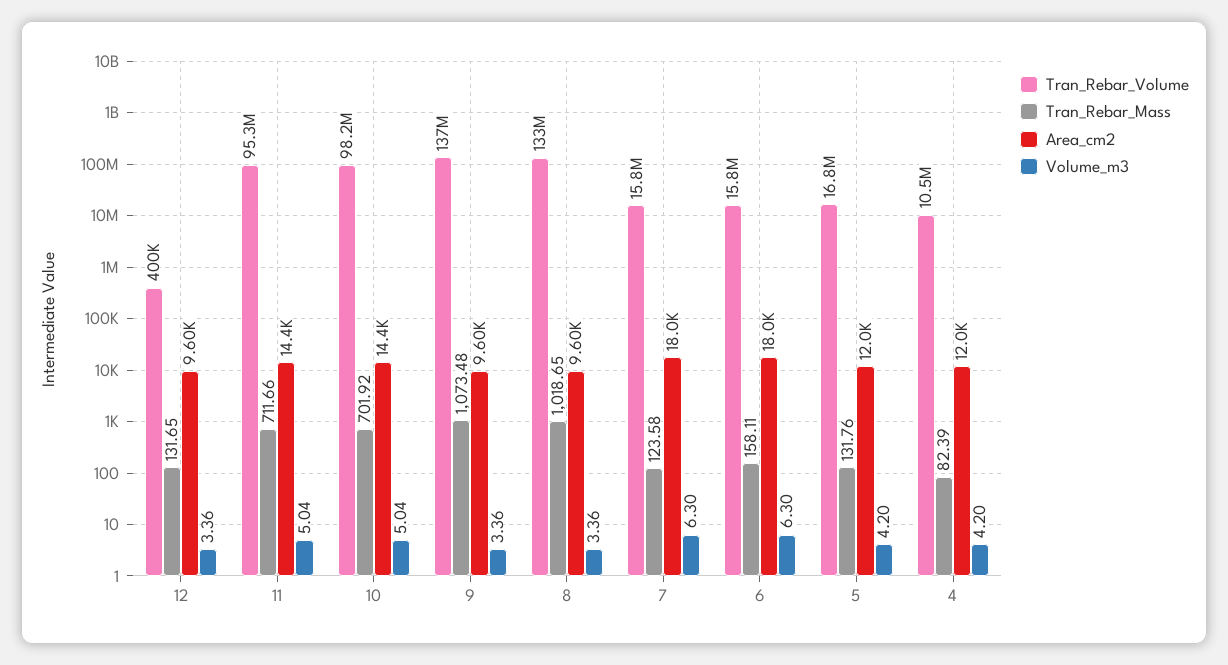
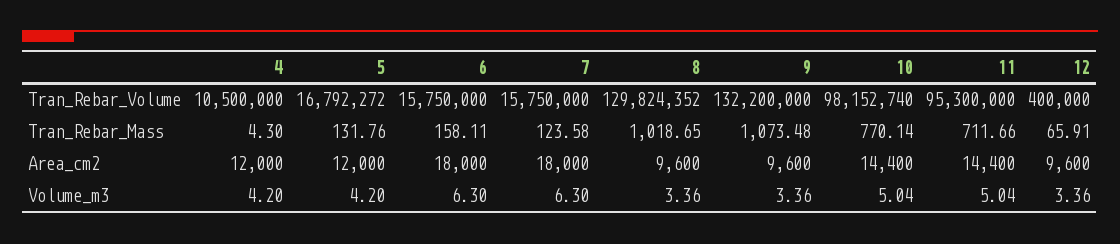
Tran_Rebar_Mass, 12: 131.65 -> 65.91
Tran_Rebar_Mass, 10: 701.92 -> 770.14
Tran_Rebar_Volume, 9: 137000000 -> 132200000
Tran_Rebar_Volume, 8: 133000000 -> 129824352
Tran_Rebar_Mass, 4: 82.39 -> 4.3

